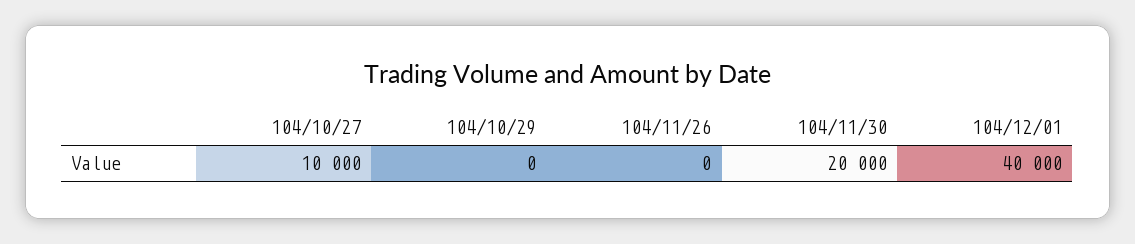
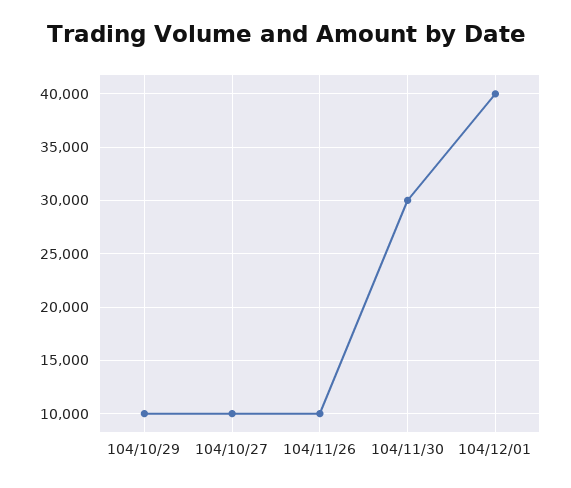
104/10/29: 0 -> 10000
104/11/26: 0 -> 10000
104/11/30: 20000 -> 30000

